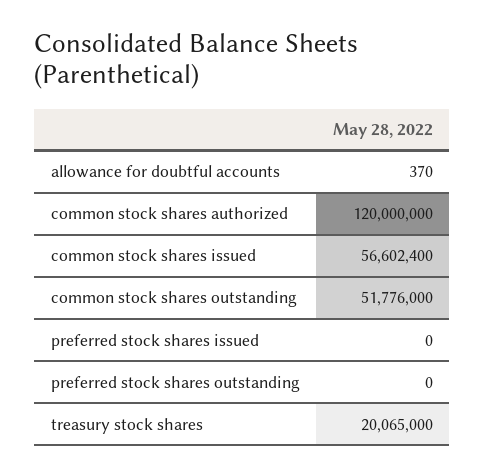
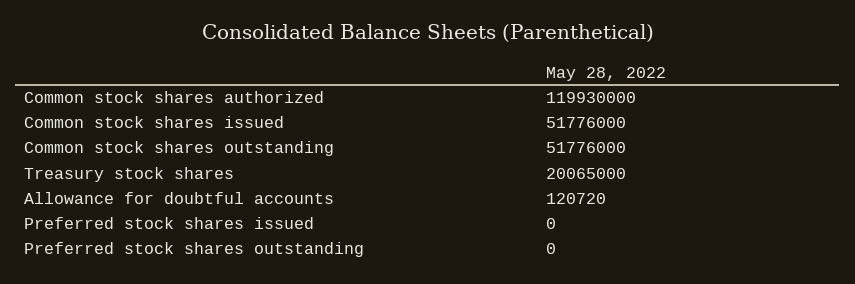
allowance for doubtful accounts: 370 -> 120720
common stock shares authorized: 120000000 -> 119930000
common stock shares issued: 56602400 -> 51776000

